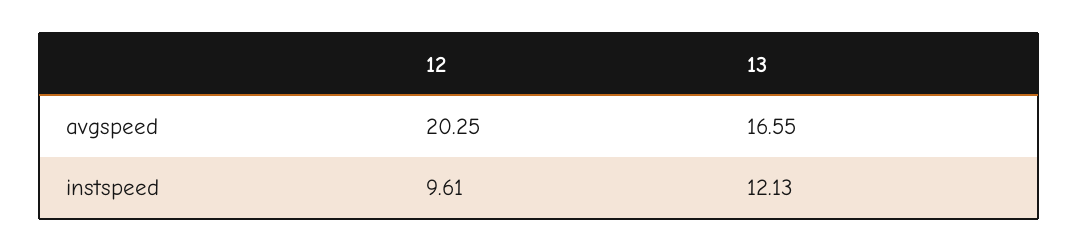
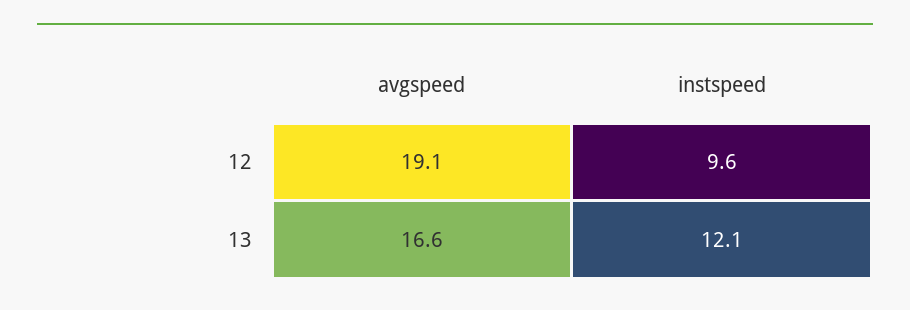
12, avgspeed: 20.25 -> 19.1

